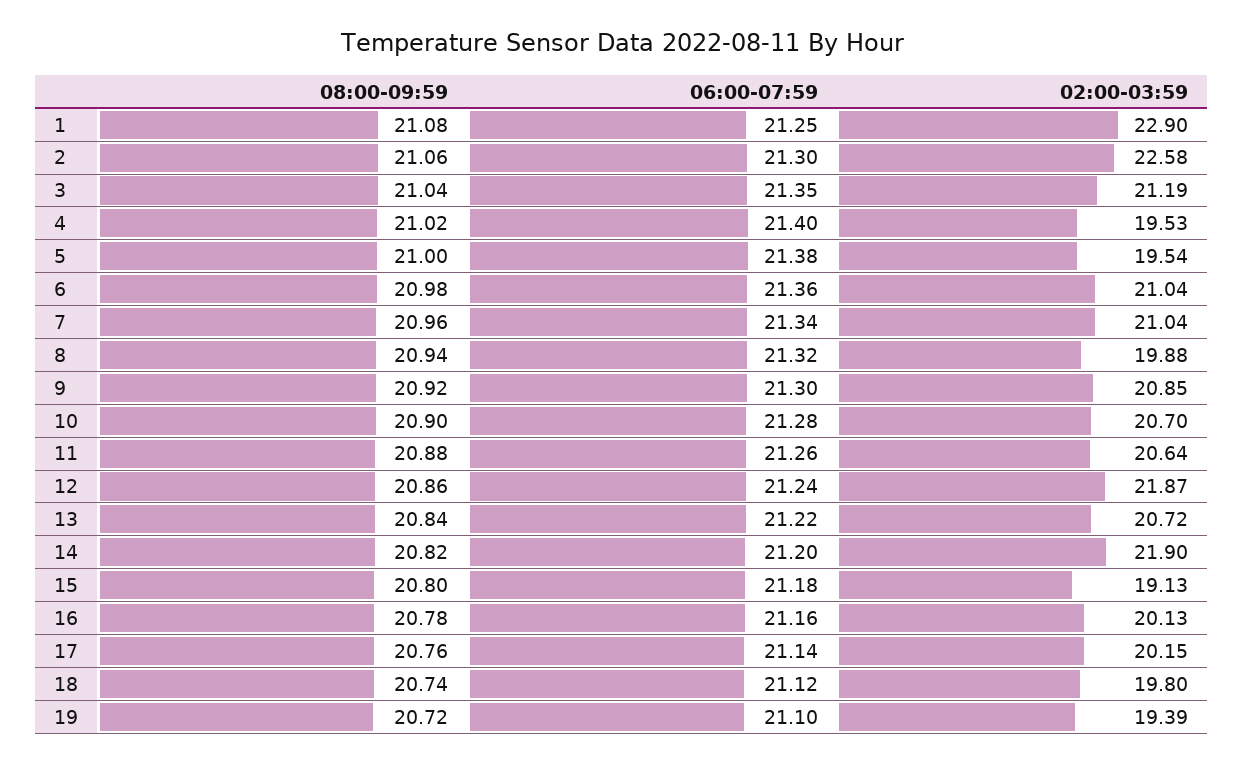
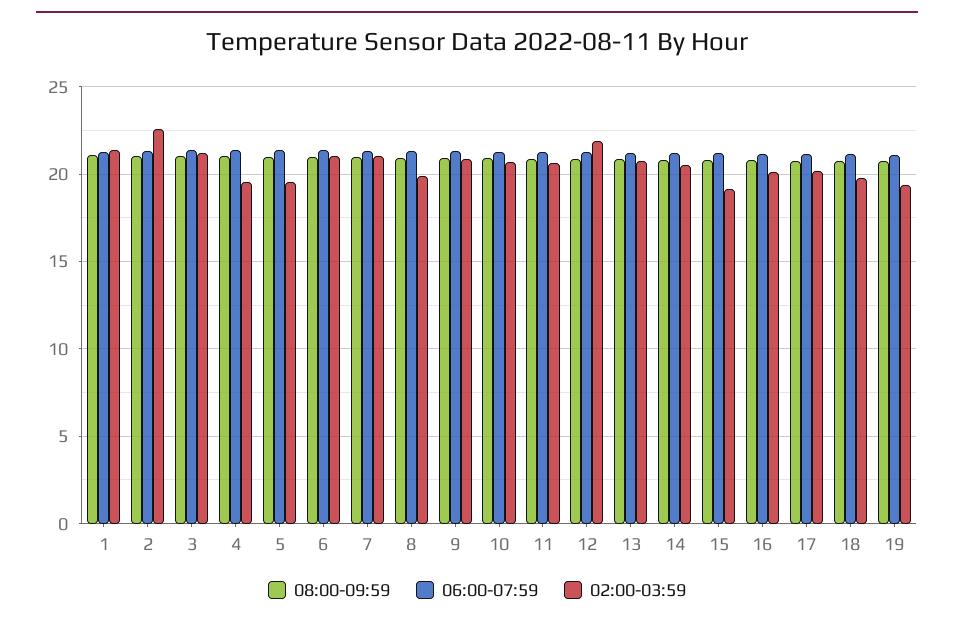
02:00-03:59, 1: 22.9 -> 21.5
02:00-03:59, 14: 21.9 -> 20.5

